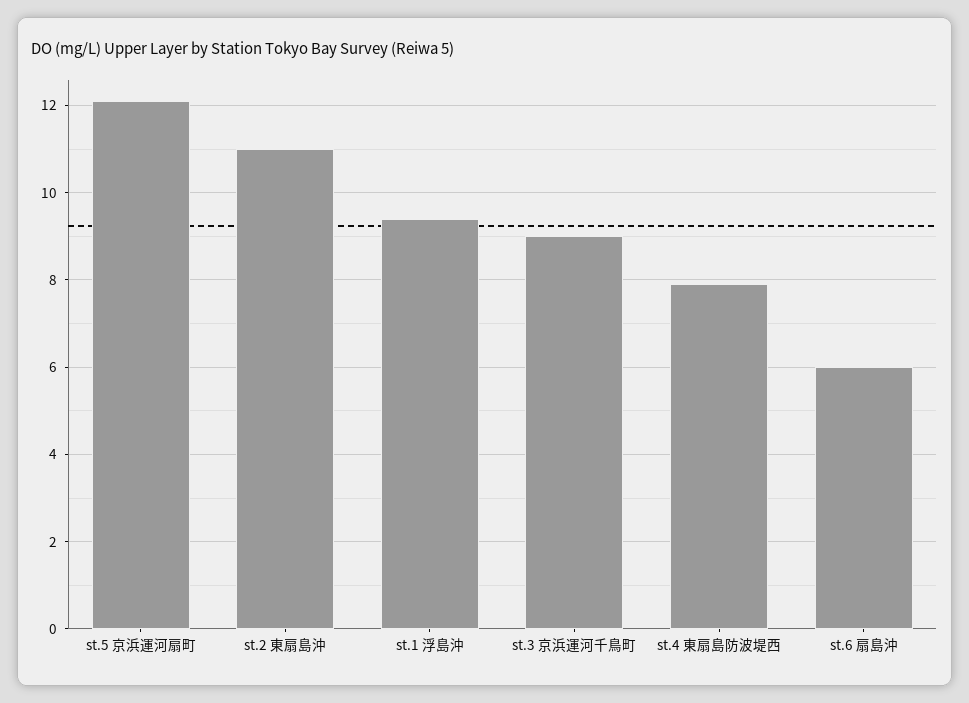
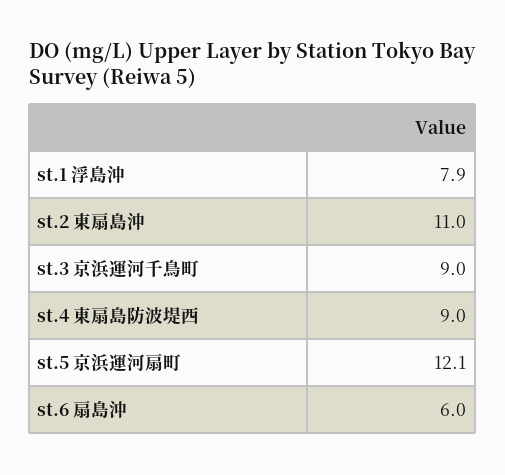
st.1 浮島沖: 9.5 -> 7.9
st.4 東扇島防波堤西: 8 -> 9

